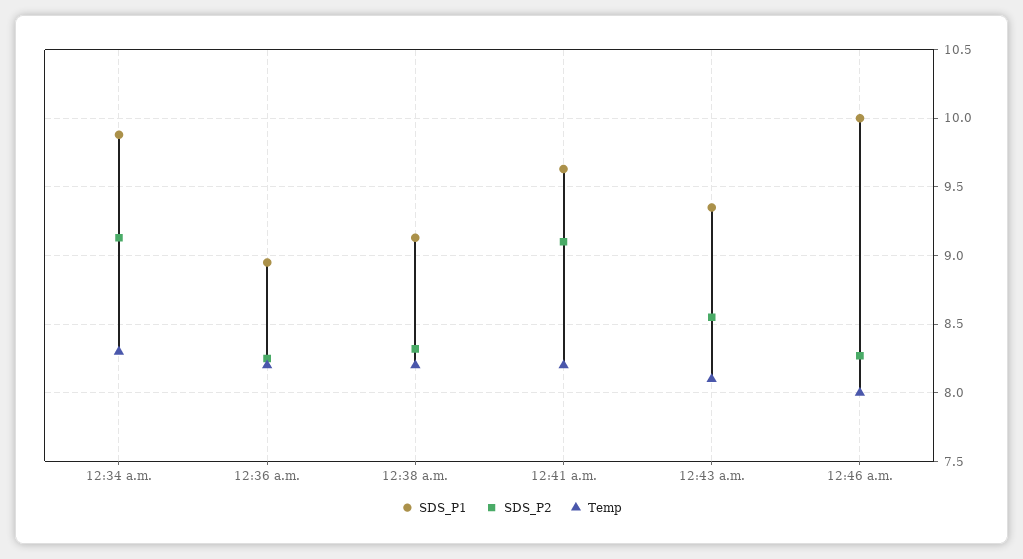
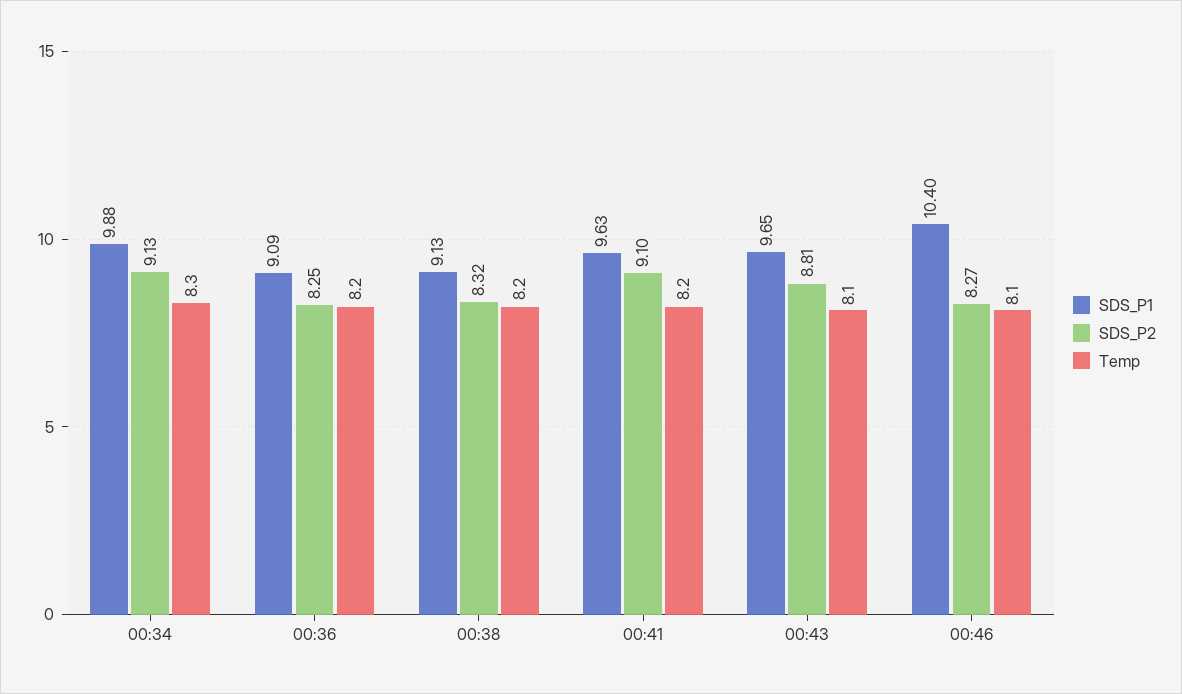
SDS_P1, 12:36 a.m.: 8.95 -> 9.09
SDS_P1, 12:43 a.m.: 9.35 -> 9.65
SDS_P2, 12:43 a.m.: 8.55 -> 8.81
SDS_P1, 12:46 a.m.: 10 -> 10.4
Temp, 12:46 a.m.: 8 -> 8.1

